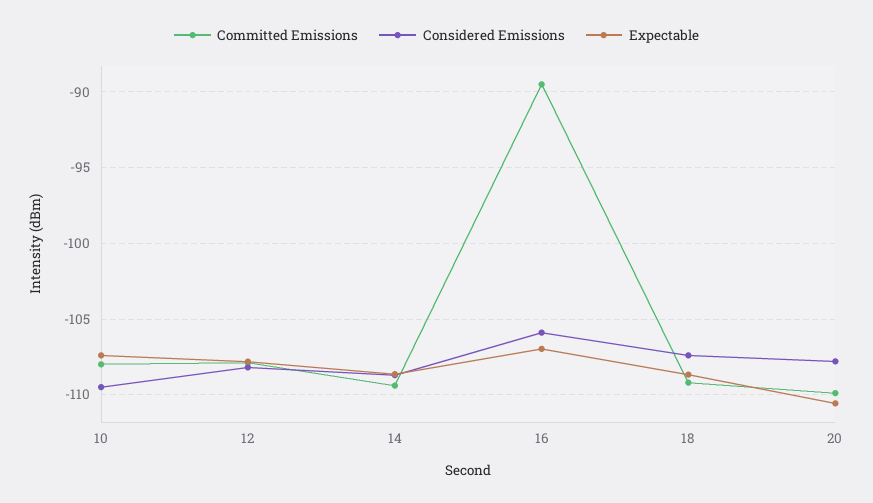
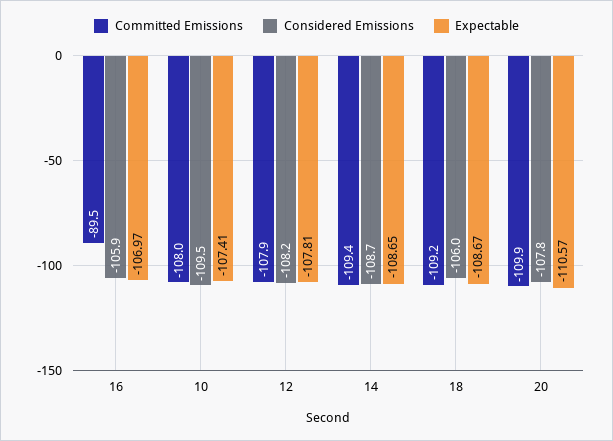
Considered Emissions, 18: -107.5 -> -106

